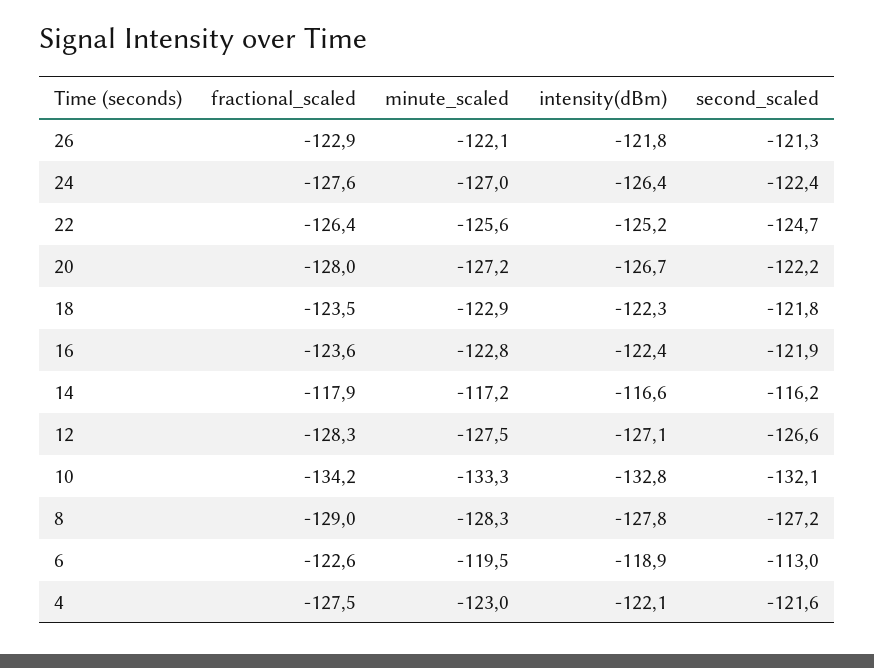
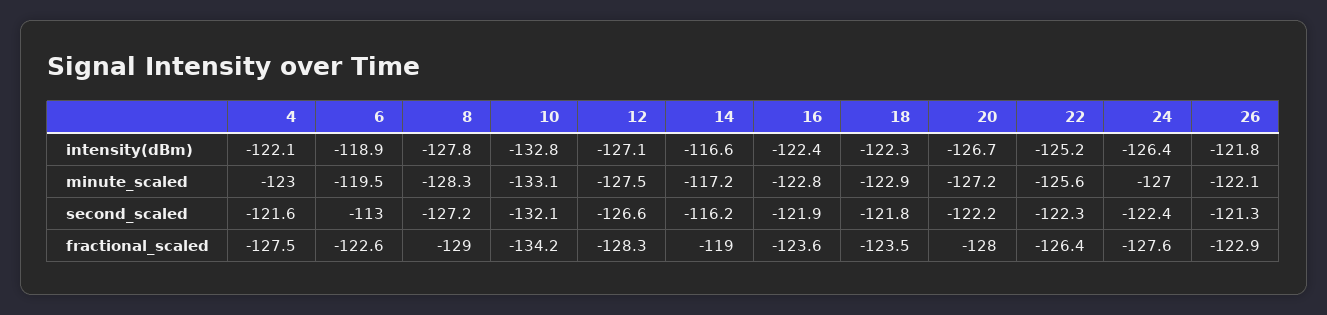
second_scaled, 22: -124.7 -> -122.3
fractional_scaled, 14: -117.9 -> -119
minute_scaled, 10: -133.3 -> -133.1

